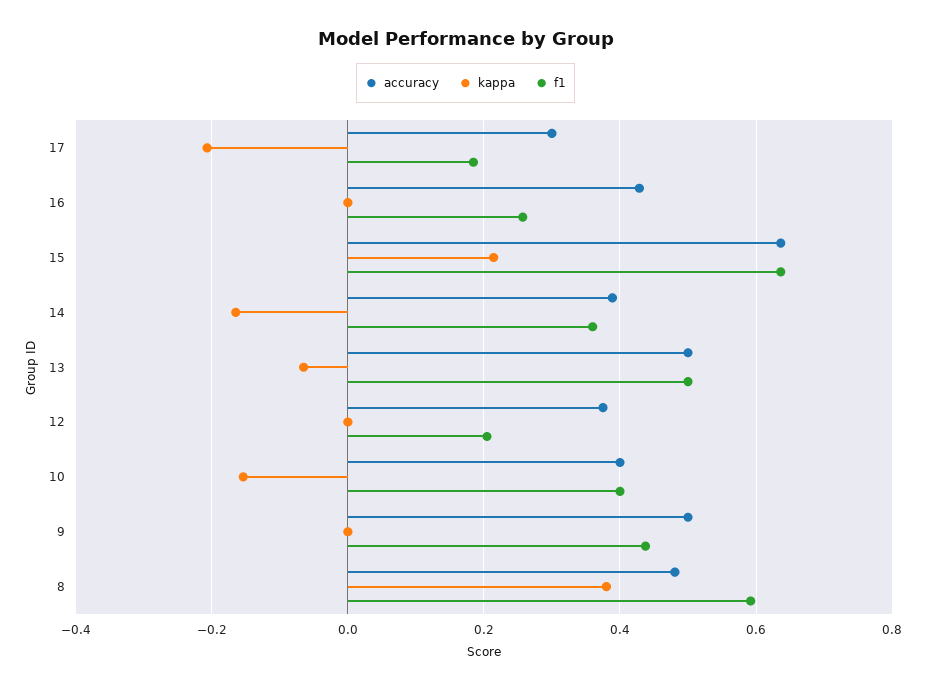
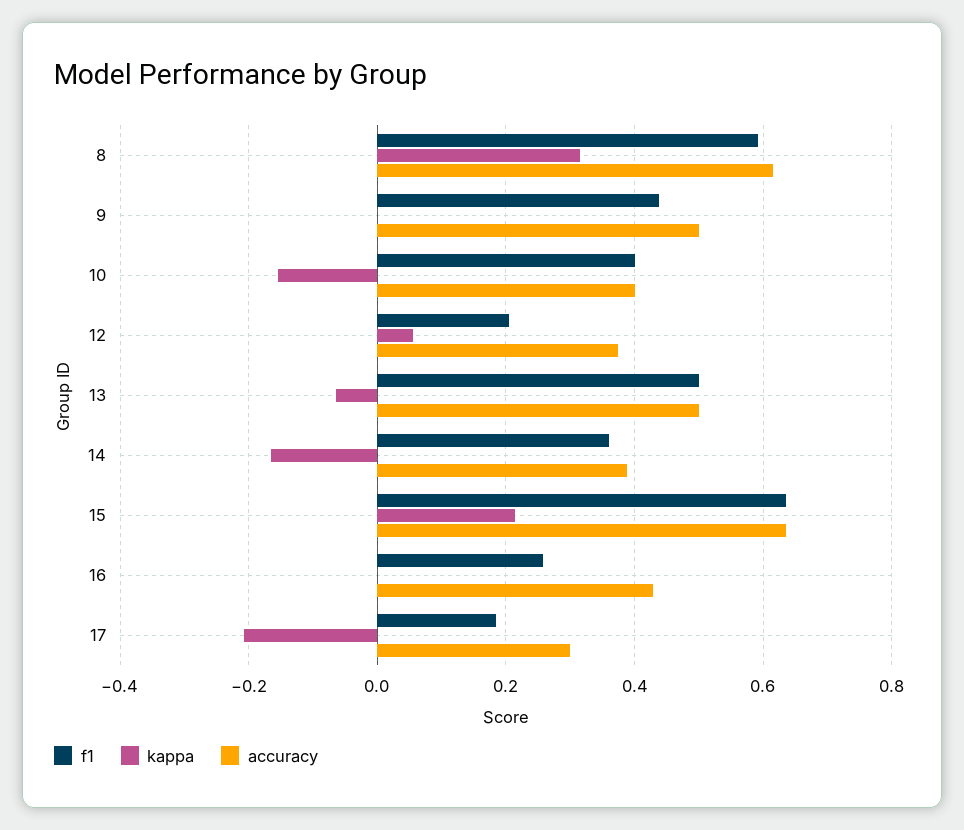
kappa, 12: 0 -> 0.06
accuracy, 8: 0.48 -> 0.62
kappa, 8: 0.38 -> 0.32

